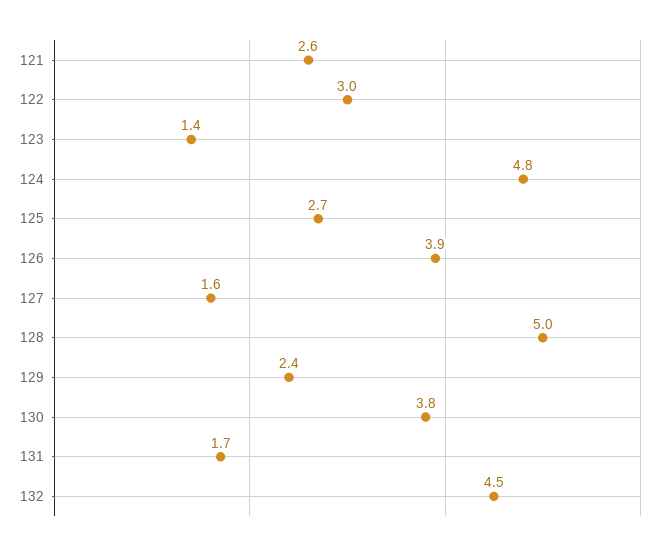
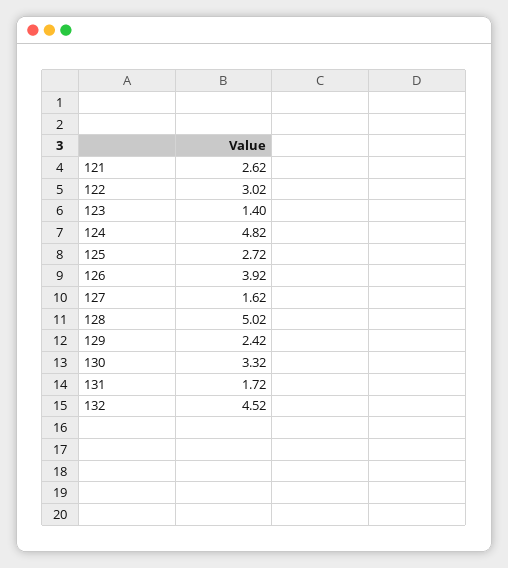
130: 3.8 -> 3.32

